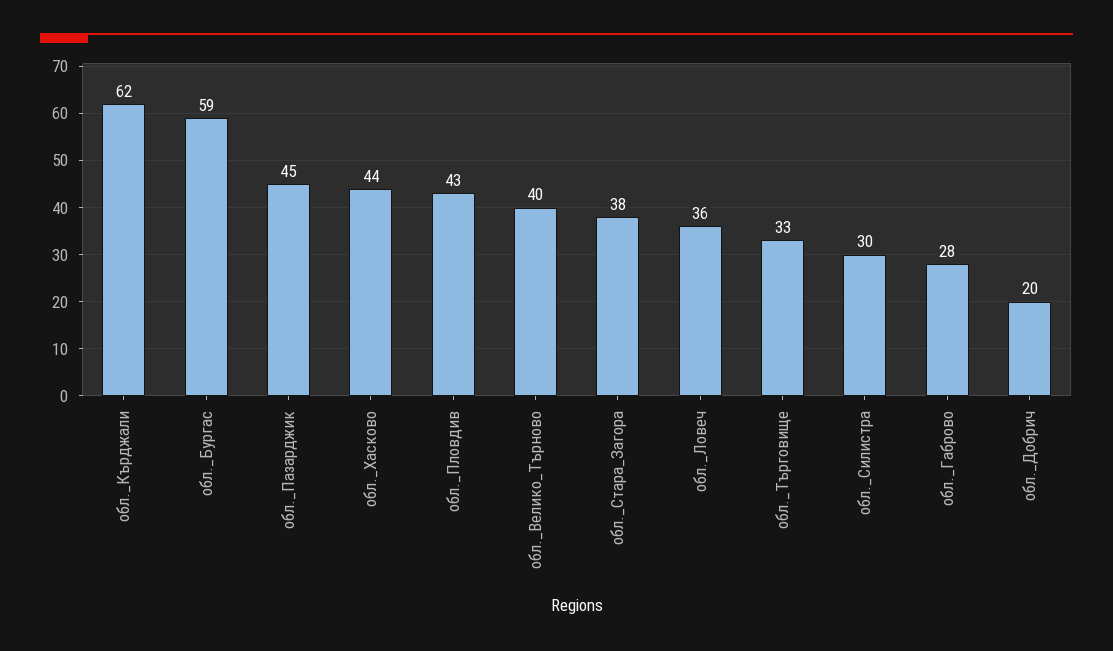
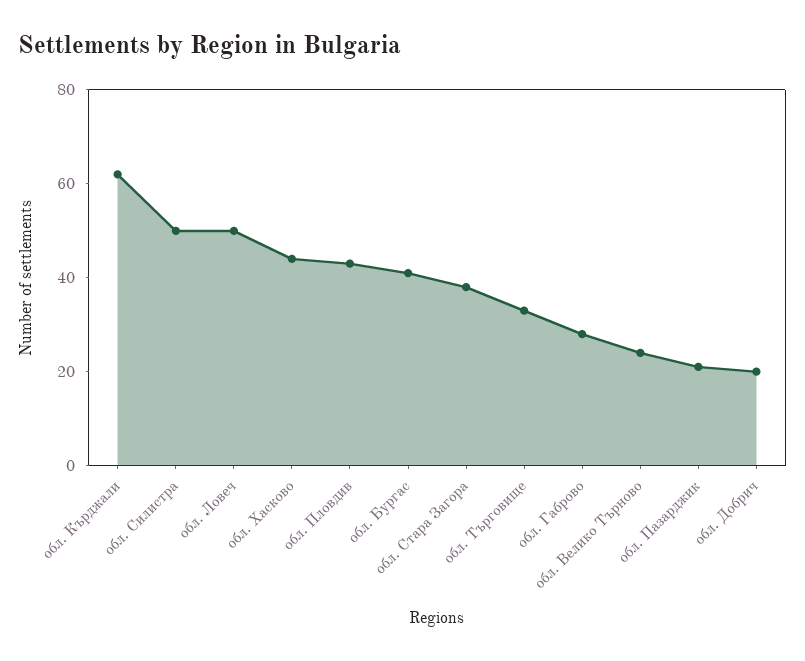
обл._Бургас: 59 -> 40
обл._Пазарджик: 45 -> 20
обл._Велико_Търново: 40 -> 25
обл._Ловеч: 36 -> 50
обл._Силистра: 30 -> 50

